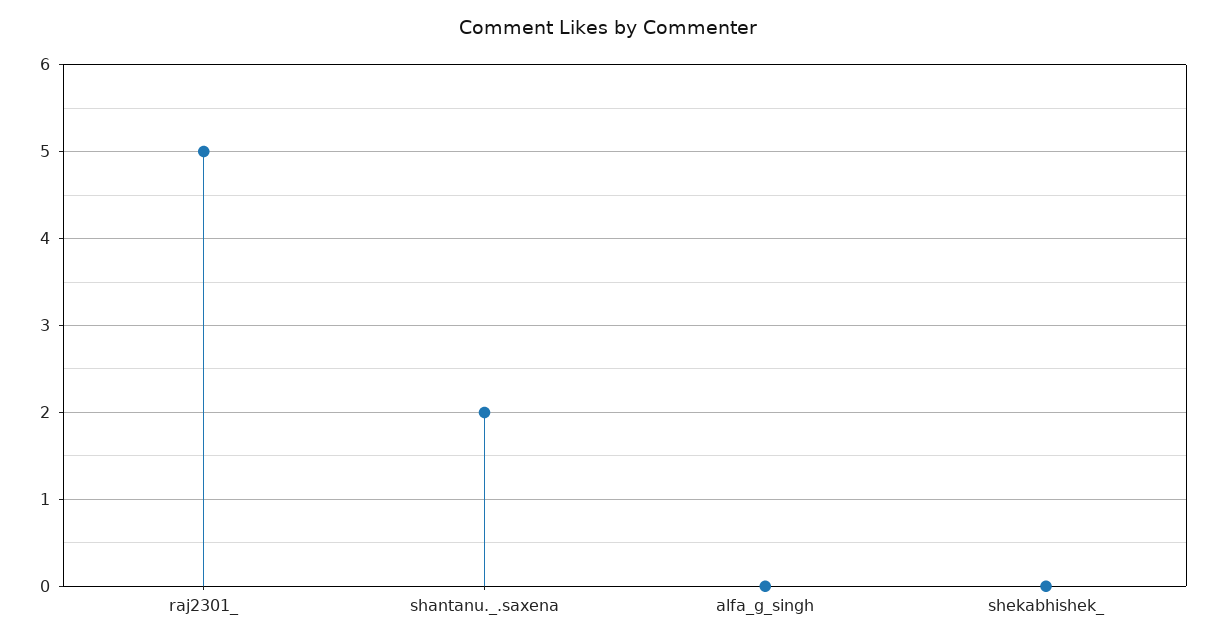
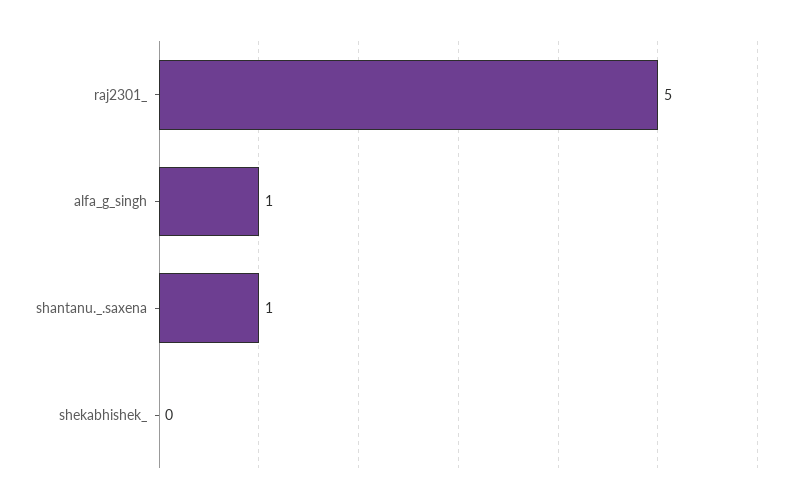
shantanu._.saxena: 2 -> 1
alfa_g_singh: 0 -> 1

